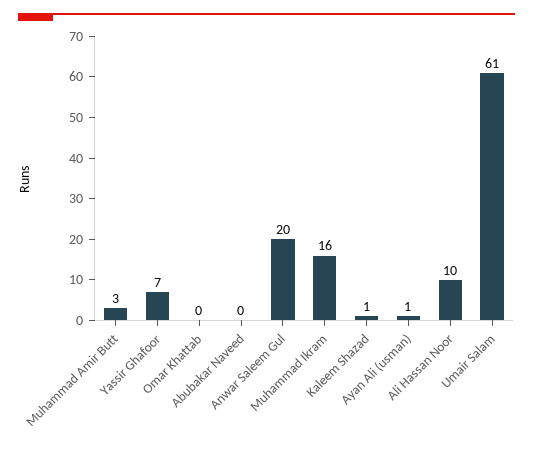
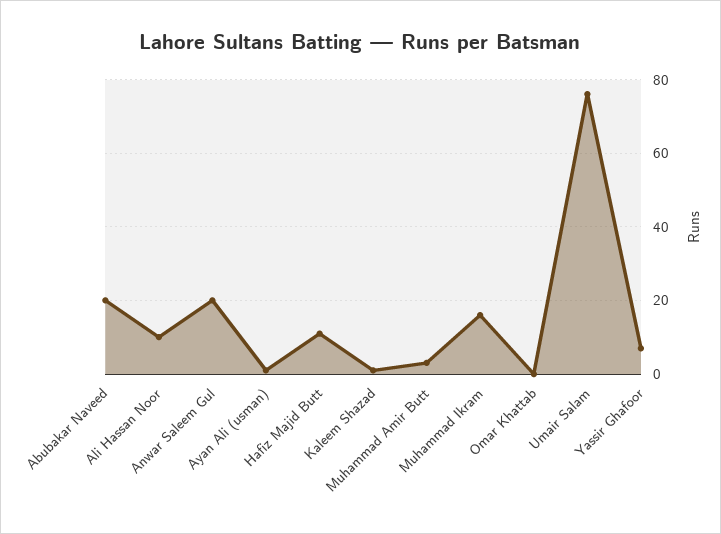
Abubakar Naveed: 0 -> 20
Umair Salam: 61 -> 75
Hafiz Majid Butt: none -> 10

